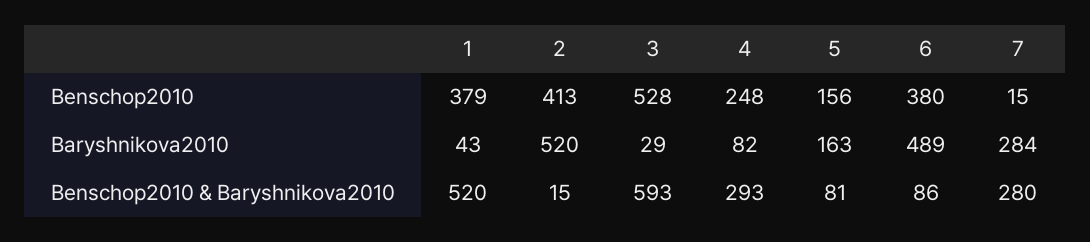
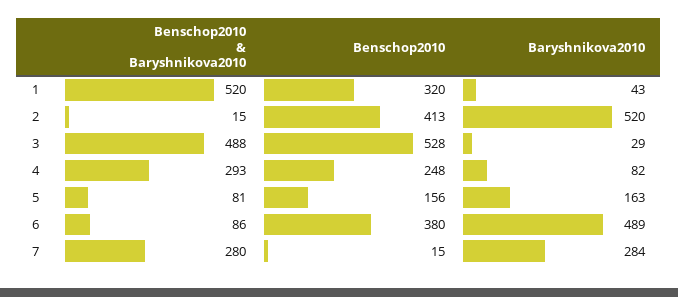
1, Benschop2010: 379 -> 320
3, Benschop2010 & Baryshnikova2010: 593 -> 488

